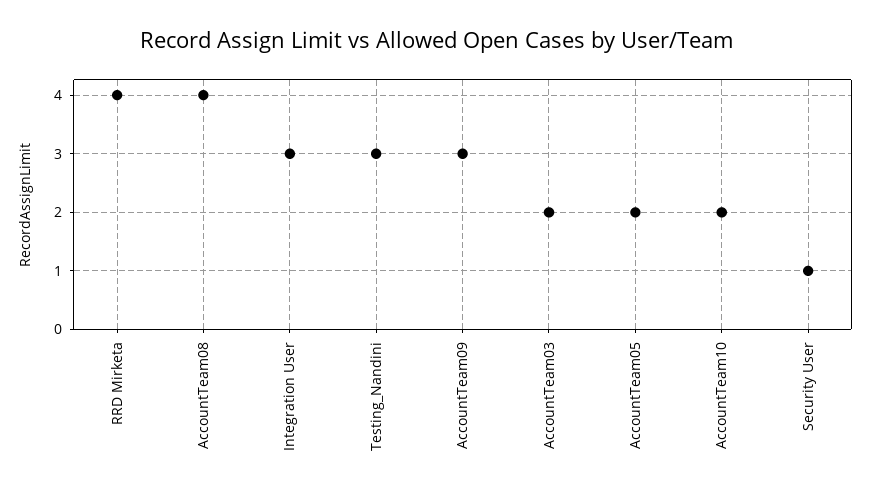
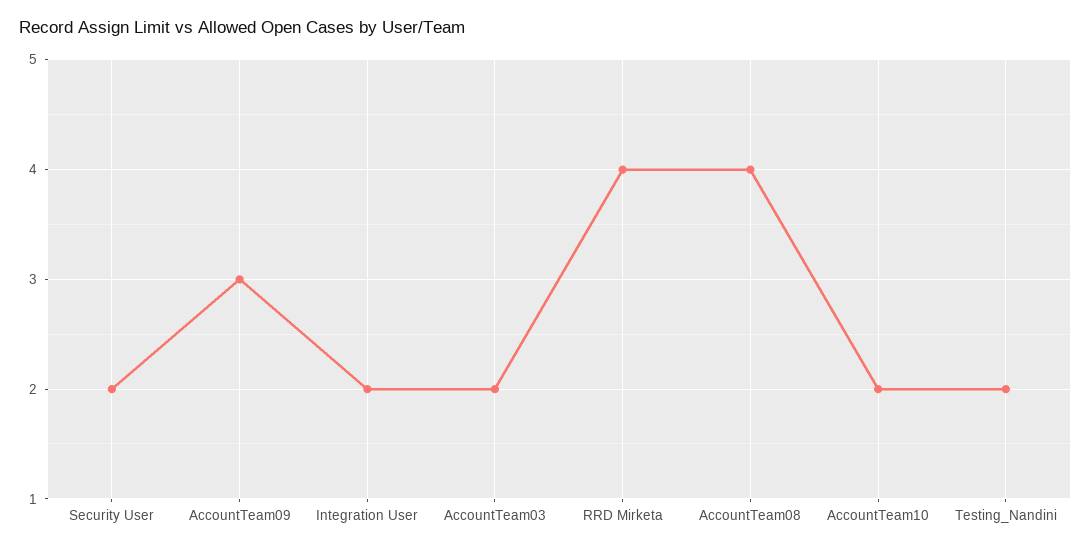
Integration User: 3 -> 2
Testing_Nandini: 3 -> 2
AccountTeam05: 2 -> none
Security User: 1 -> 2

